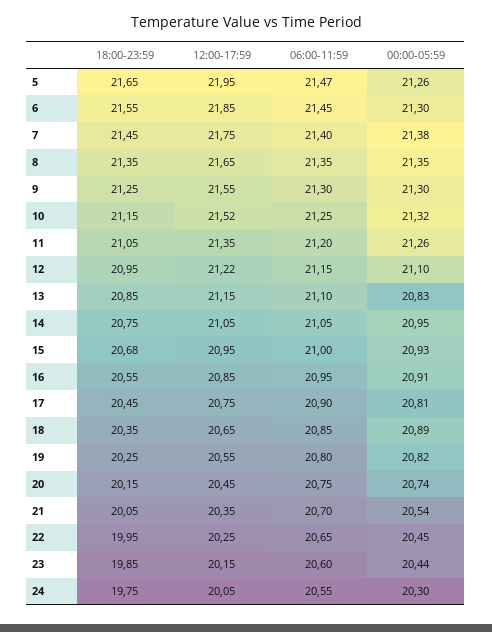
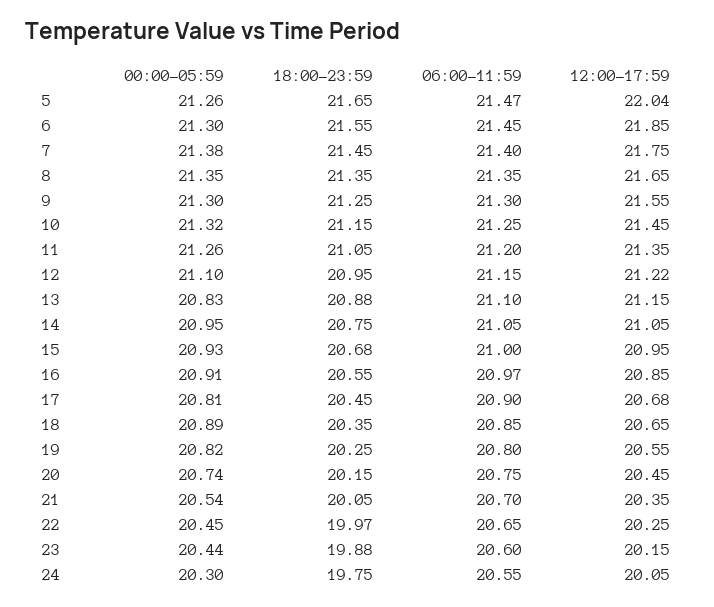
12:00-17:59, 5: 21.95 -> 22.04
12:00-17:59, 10: 21.52 -> 21.45
18:00-23:59, 13: 20.85 -> 20.88
06:00-11:59, 16: 20.95 -> 20.97
12:00-17:59, 17: 20.75 -> 20.68
18:00-23:59, 22: 19.95 -> 19.97
18:00-23:59, 23: 19.85 -> 19.88

